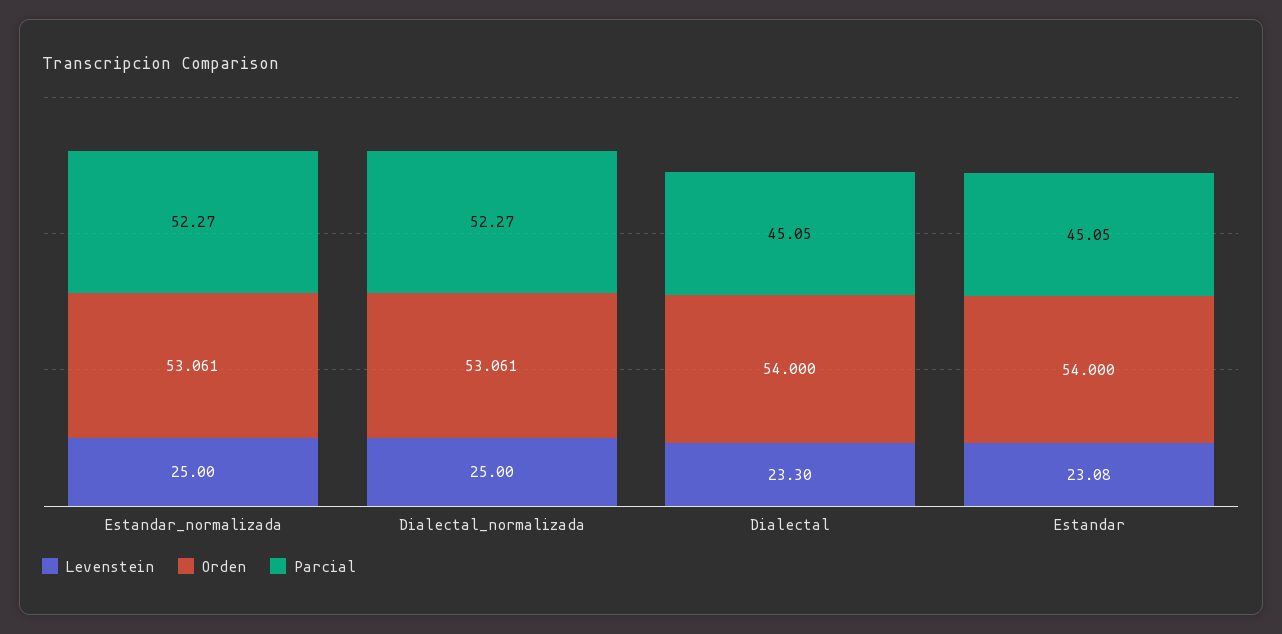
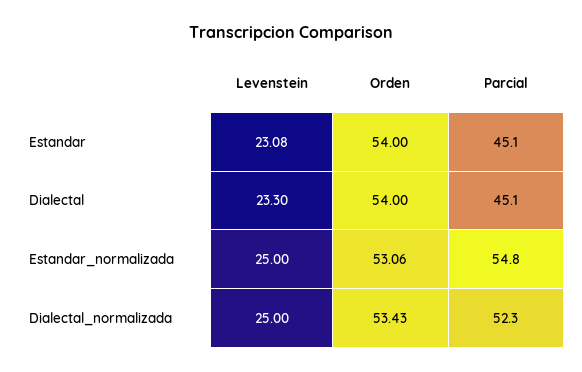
Parcial, Estandar_normalizada: 52.27 -> 54.8
Orden, Dialectal_normalizada: 53.061 -> 53.43

